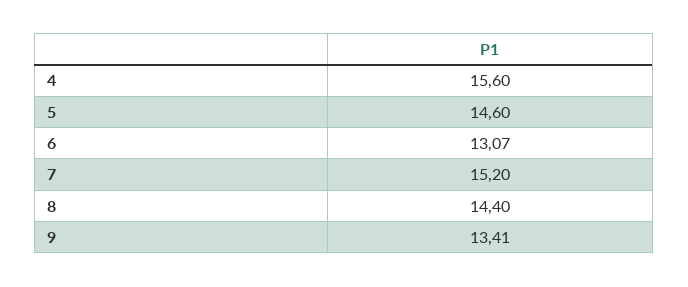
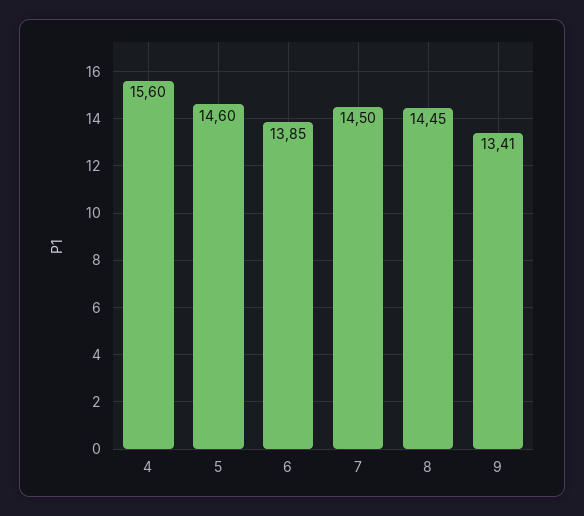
6: 13.07 -> 13.85
7: 15.2 -> 14.5
8: 14.4 -> 14.45

